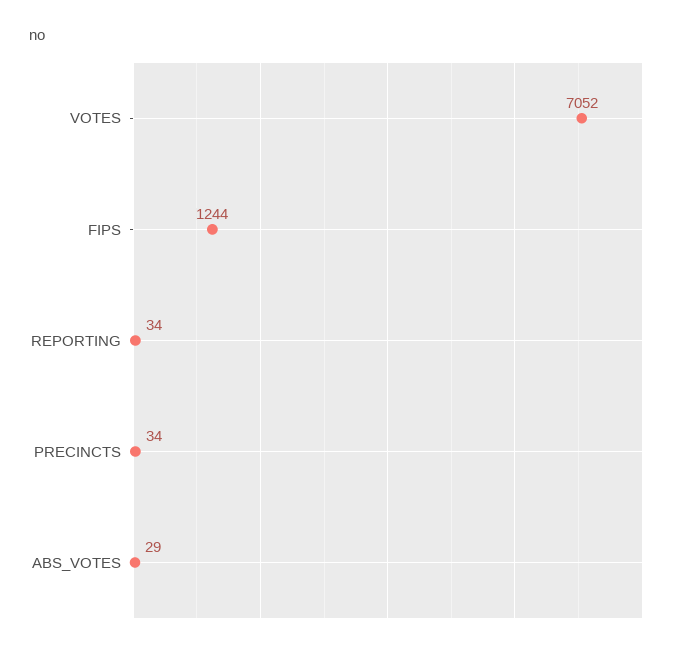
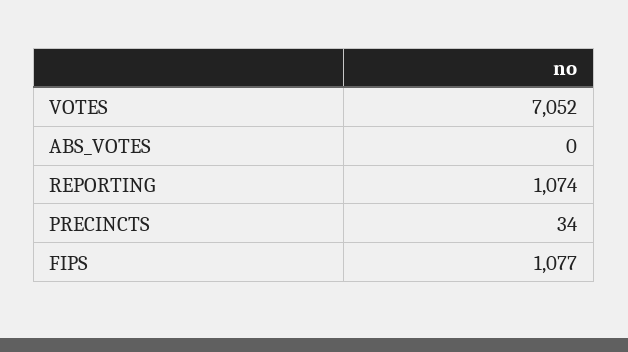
FIPS: 1244 -> 1077
REPORTING: 34 -> 1074
ABS_VOTES: 29 -> 0

